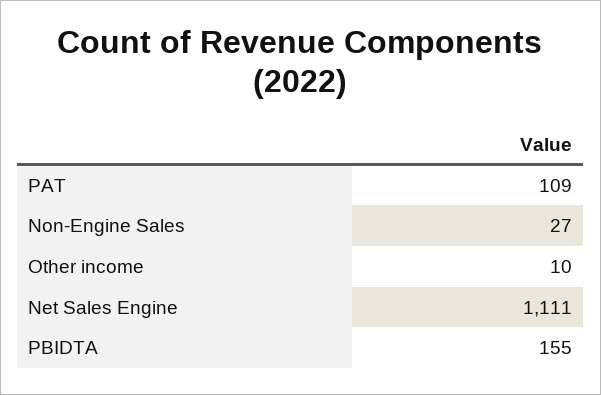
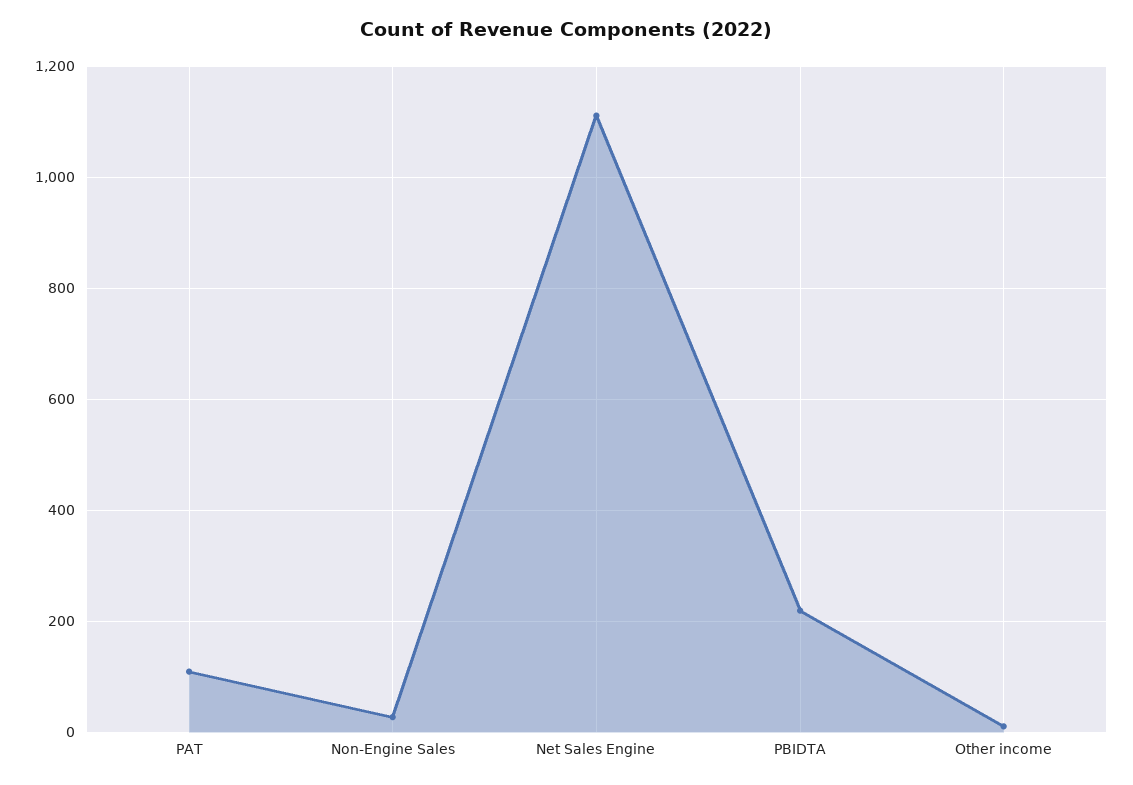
PBIDTA: 155 -> 220

